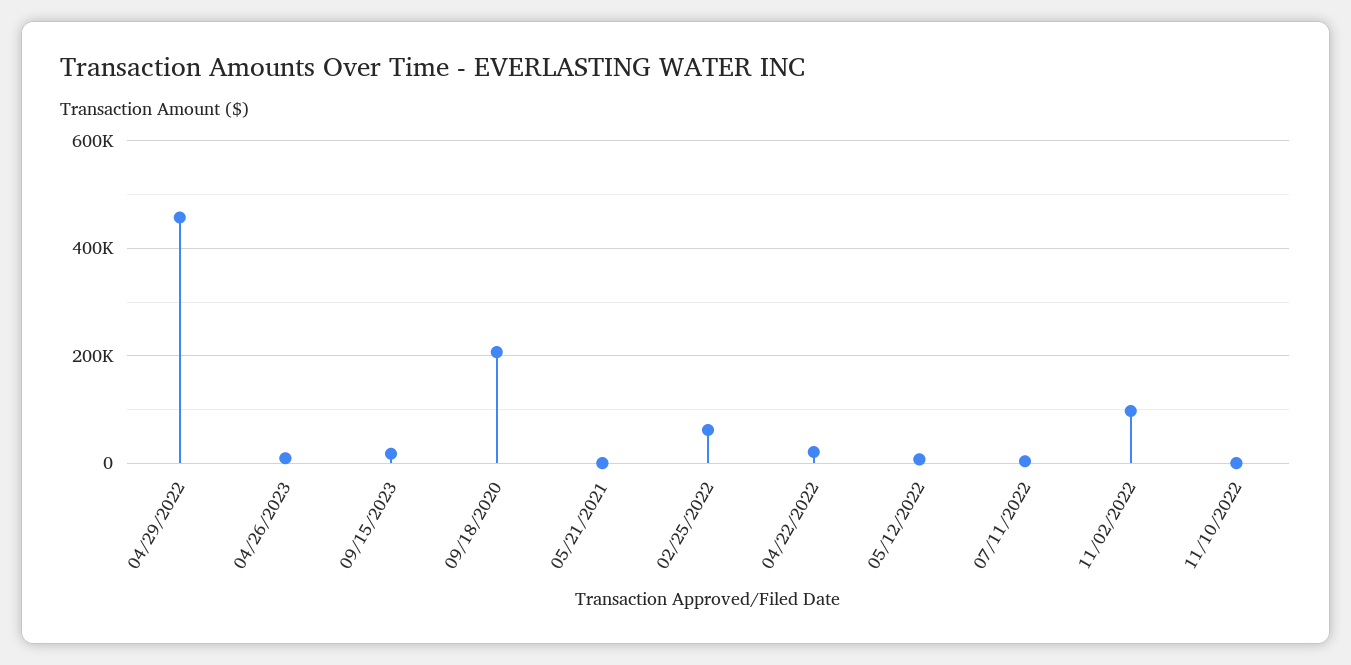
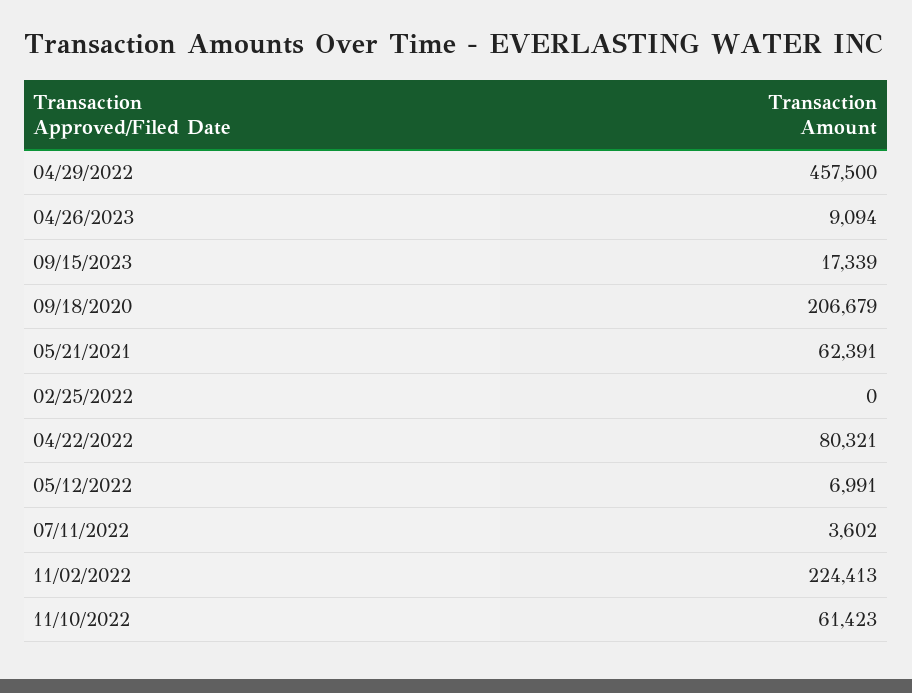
05/21/2021: 0 -> 62391
02/25/2022: 60000 -> 0
04/22/2022: 20000 -> 80321
11/02/2022: 100000 -> 224413
11/10/2022: 0 -> 61423

